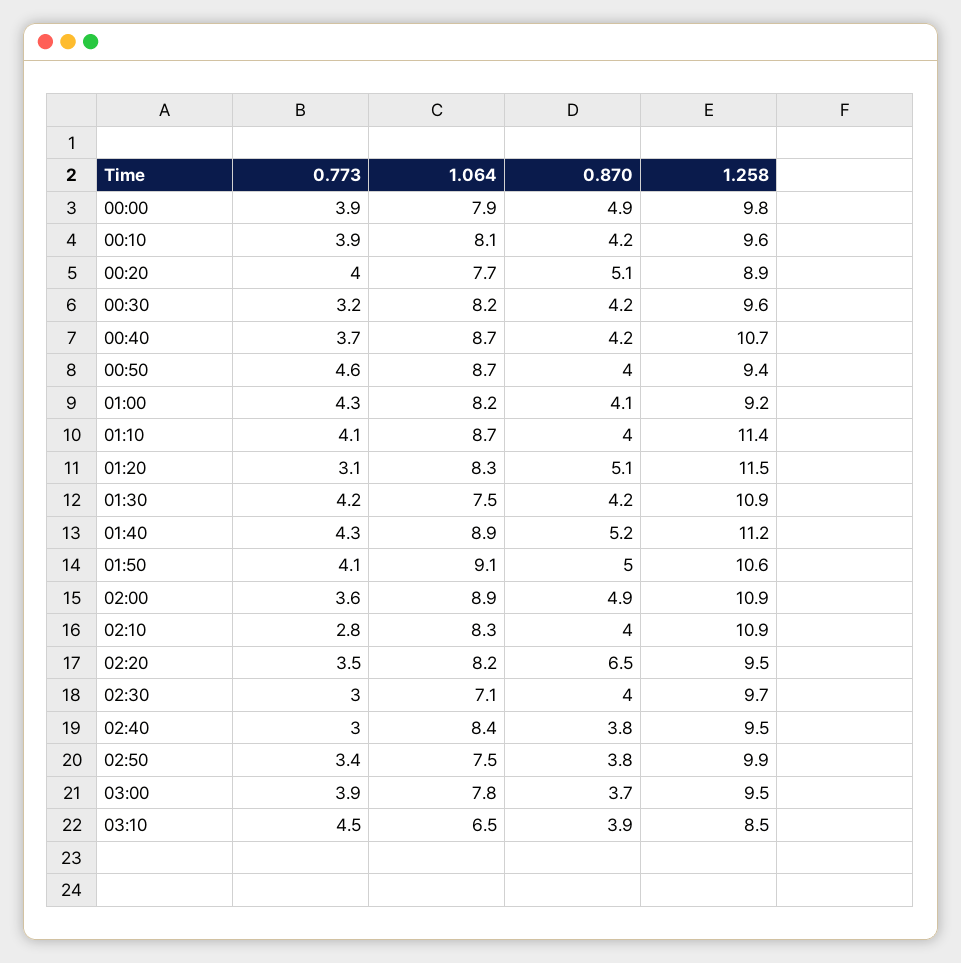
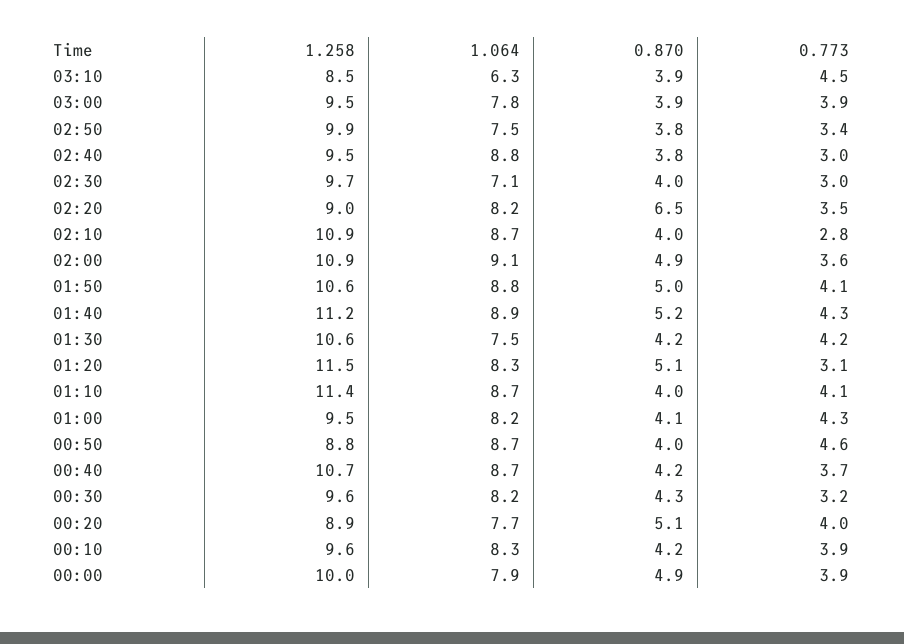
1.258, 00:00: 9.8 -> 10
1.064, 00:10: 8.1 -> 8.3
0.870, 00:30: 4.2 -> 4.3
1.258, 00:50: 9.4 -> 8.8
1.258, 01:00: 9.2 -> 9.5
1.258, 01:30: 10.9 -> 10.6
1.064, 01:50: 9.1 -> 8.8
1.064, 02:00: 8.9 -> 9.1
1.064, 02:10: 8.3 -> 8.7
1.258, 02:20: 9.5 -> 9
1.064, 02:40: 8.4 -> 8.8
0.870, 03:00: 3.7 -> 3.9
1.064, 03:10: 6.5 -> 6.3

